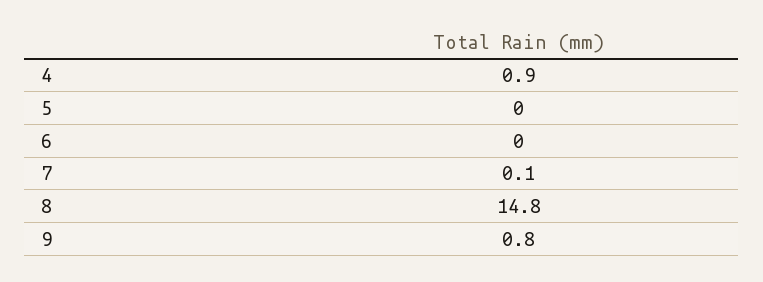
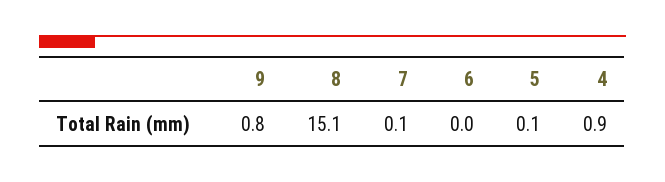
5: 0 -> 0.1
8: 14.8 -> 15.1

